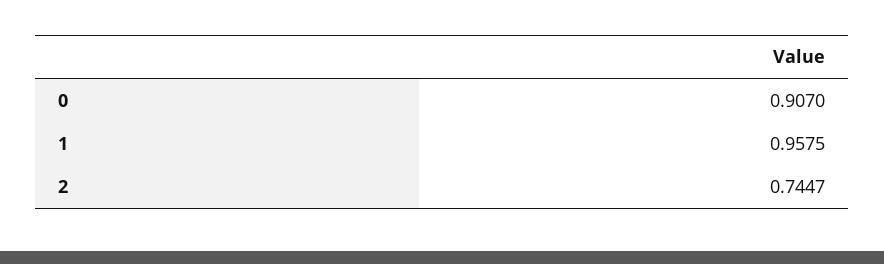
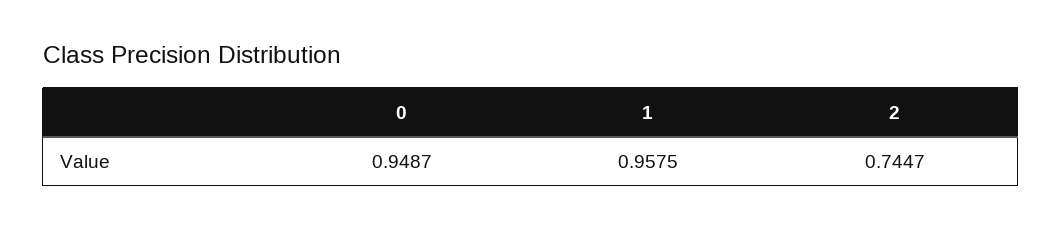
0: 0.907 -> 0.9487

